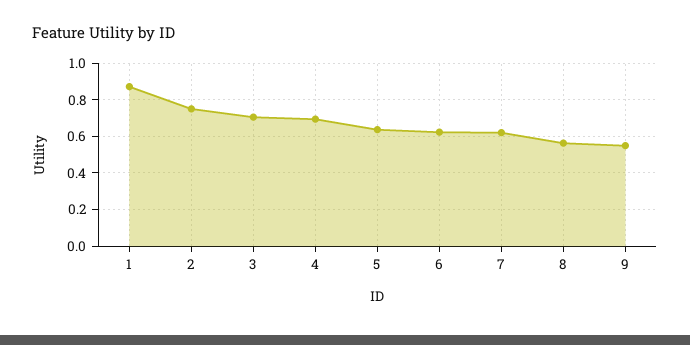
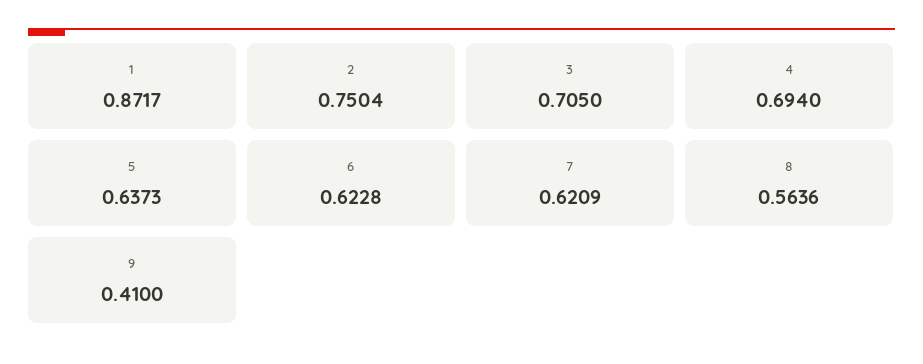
9: 0.55 -> 0.41

